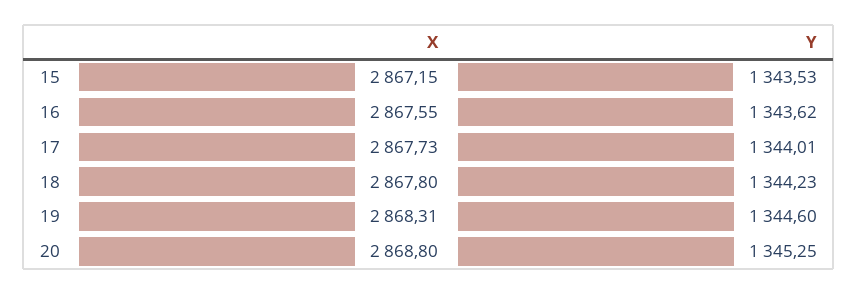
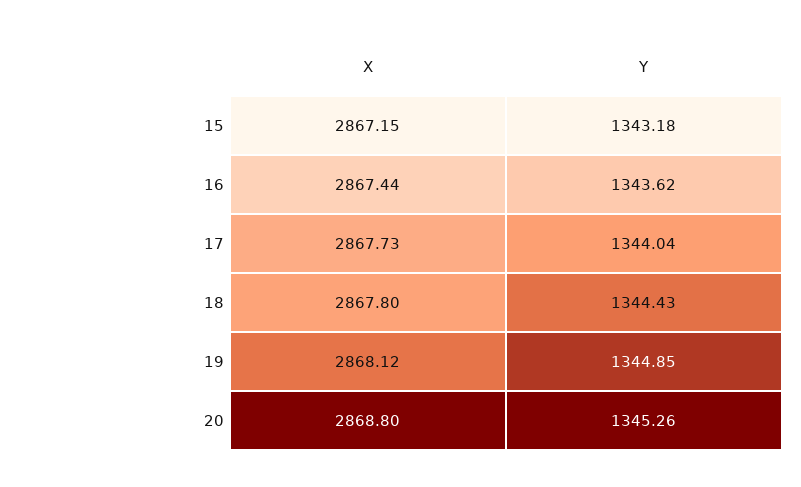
Y, 15: 1343.53 -> 1343.18
X, 16: 2867.55 -> 2867.44
Y, 17: 1344.01 -> 1344.04
Y, 18: 1344.23 -> 1344.43
X, 19: 2868.31 -> 2868.12
Y, 19: 1344.6 -> 1344.85
Y, 20: 1345.25 -> 1345.26

